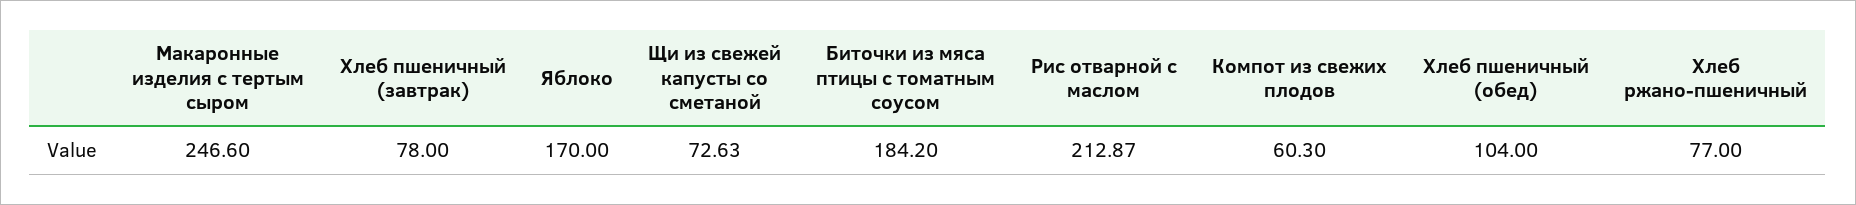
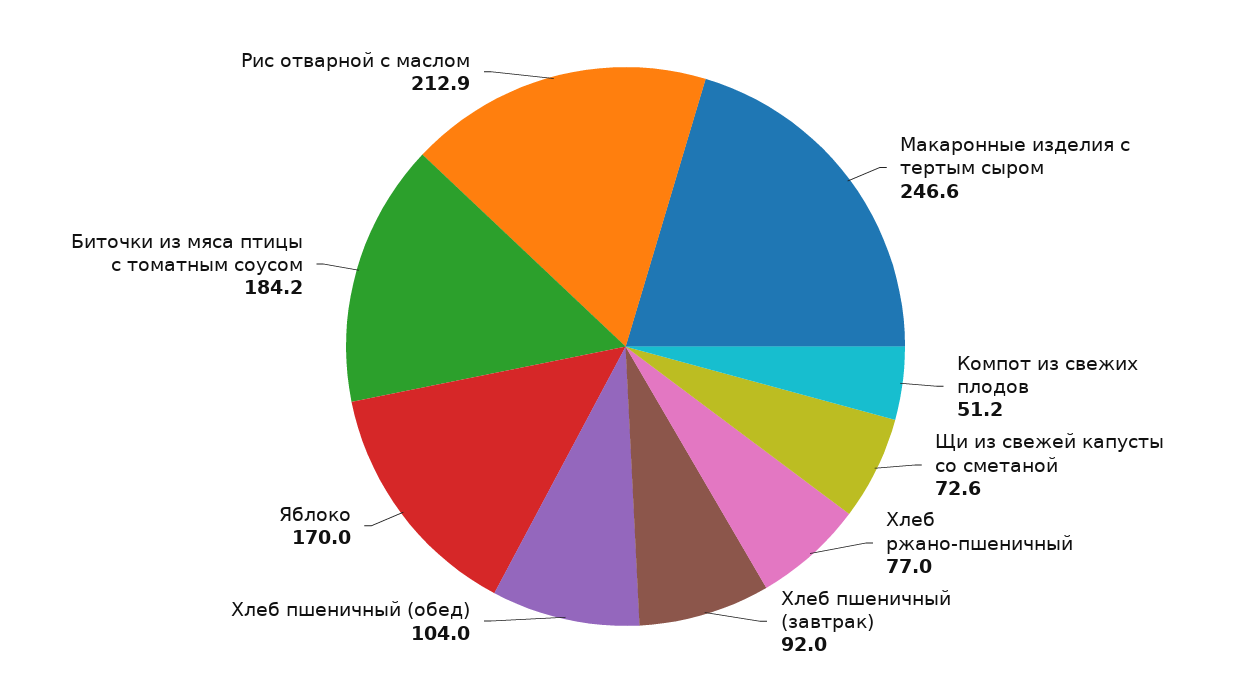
Хлеб пшеничный (завтрак): 78 -> 92
Компот из свежих плодов: 60.3 -> 51.2

